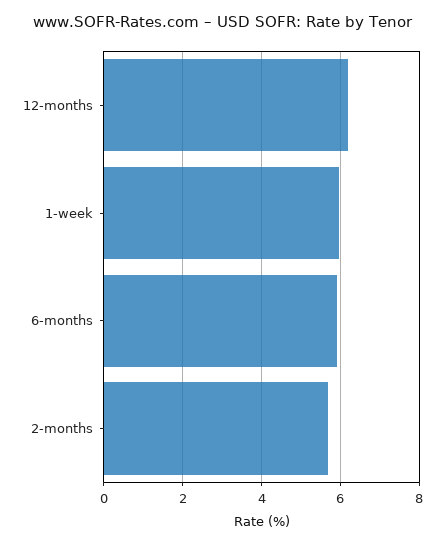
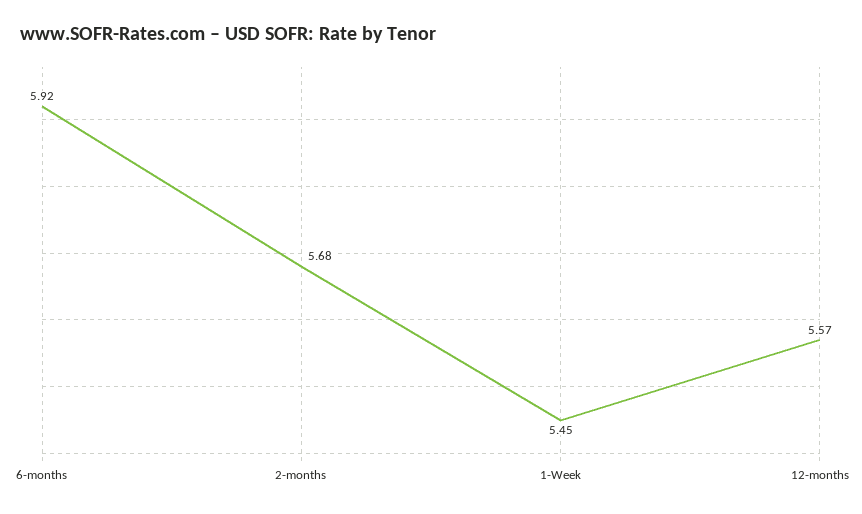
12-months: 6.2 -> 5.57
1-week: 6 -> 5.45

